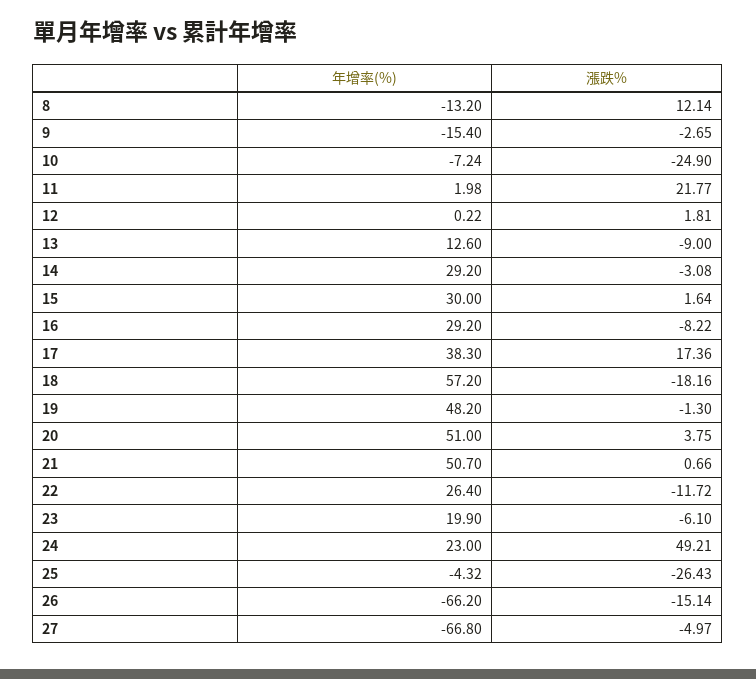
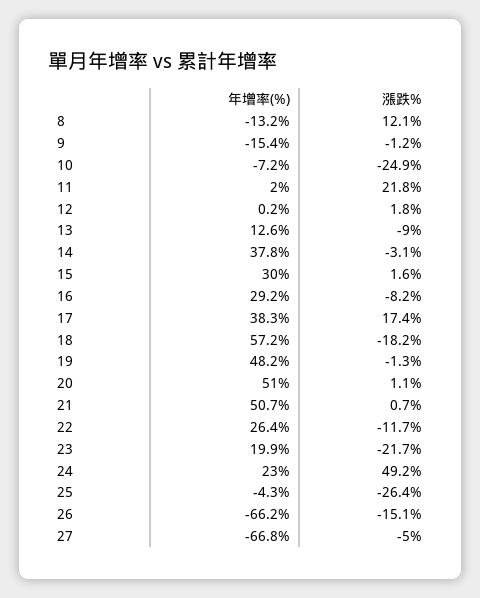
漲跌%, 9: -2.65 -> -1.2
年增率(%), 14: 29.2 -> 37.8
漲跌%, 20: 3.75 -> 1.1
漲跌%, 23: -6.1 -> -21.7

